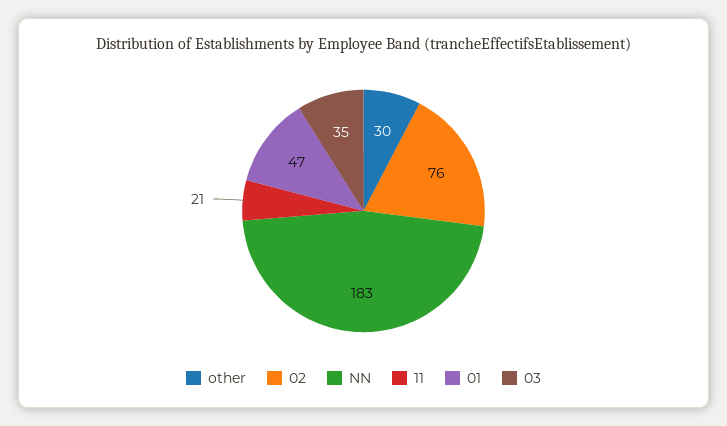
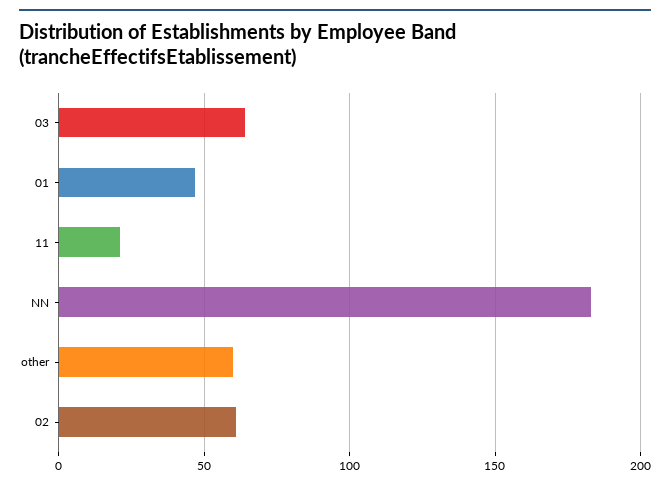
other: 30 -> 60
02: 76 -> 60
03: 35 -> 65

